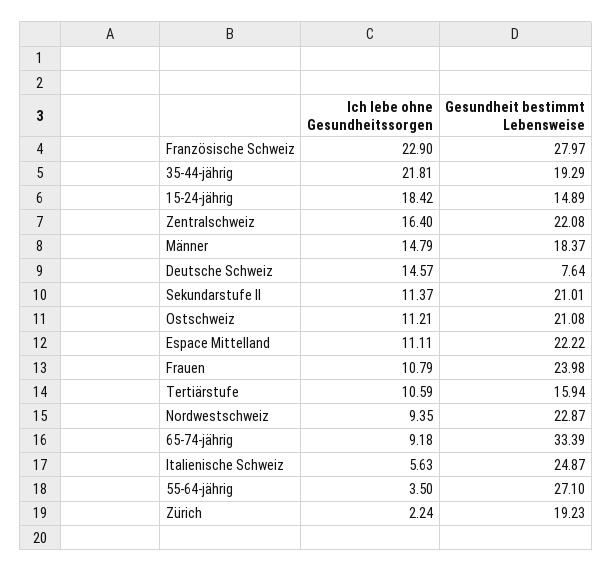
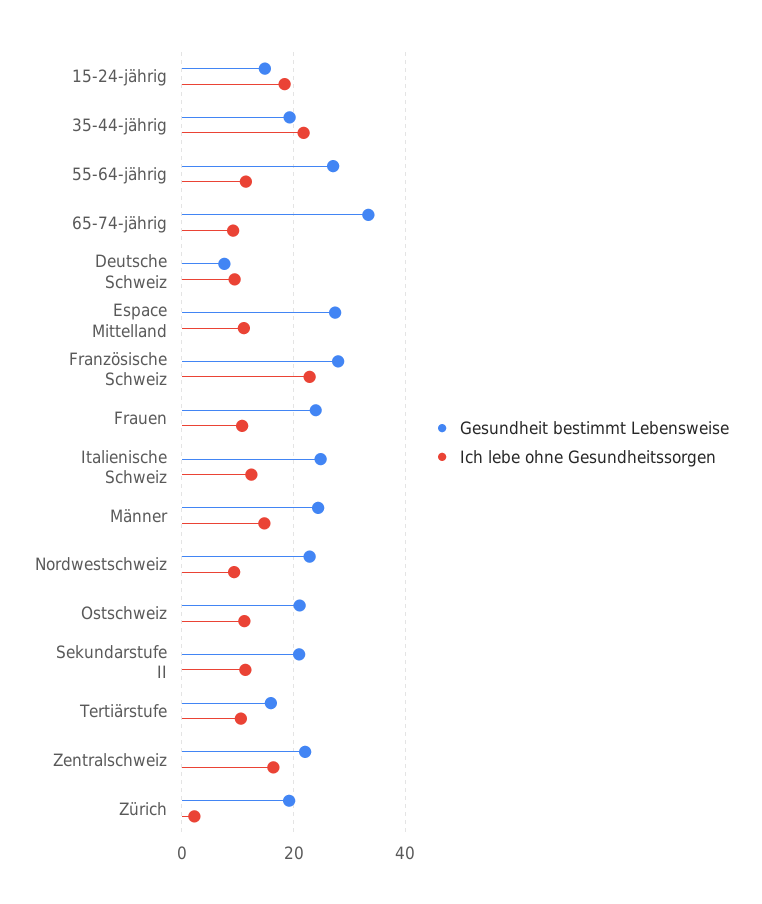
Gesundheit bestimmt Lebensweise, Männer: 18.37 -> 24
Ich lebe ohne Gesundheitssorgen, Deutsche Schweiz: 14.57 -> 10
Gesundheit bestimmt Lebensweise, Espace Mittelland: 22.22 -> 28
Ich lebe ohne Gesundheitssorgen, Italienische Schweiz: 5.63 -> 12
Ich lebe ohne Gesundheitssorgen, 55-64-jährig: 3.5 -> 12

